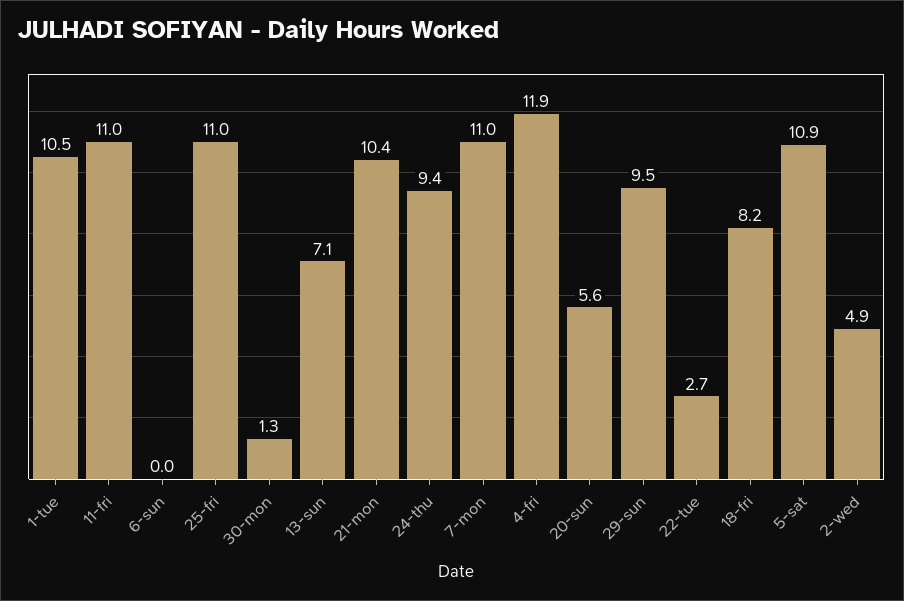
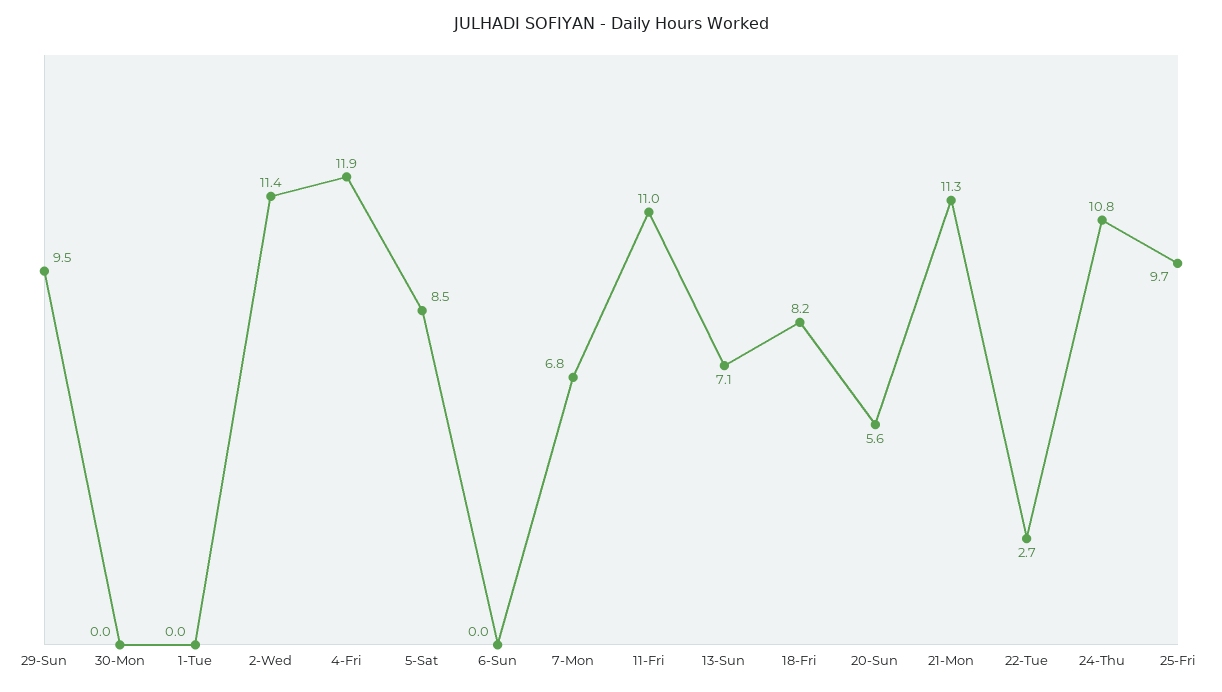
1-tue: 10.5 -> 0
25-fri: 11 -> 9.7
30-mon: 1.3 -> 0
21-mon: 10.4 -> 11.3
24-thu: 9.4 -> 10.8
7-mon: 11 -> 6.8
5-sat: 10.9 -> 8.5
2-wed: 4.9 -> 11.4

